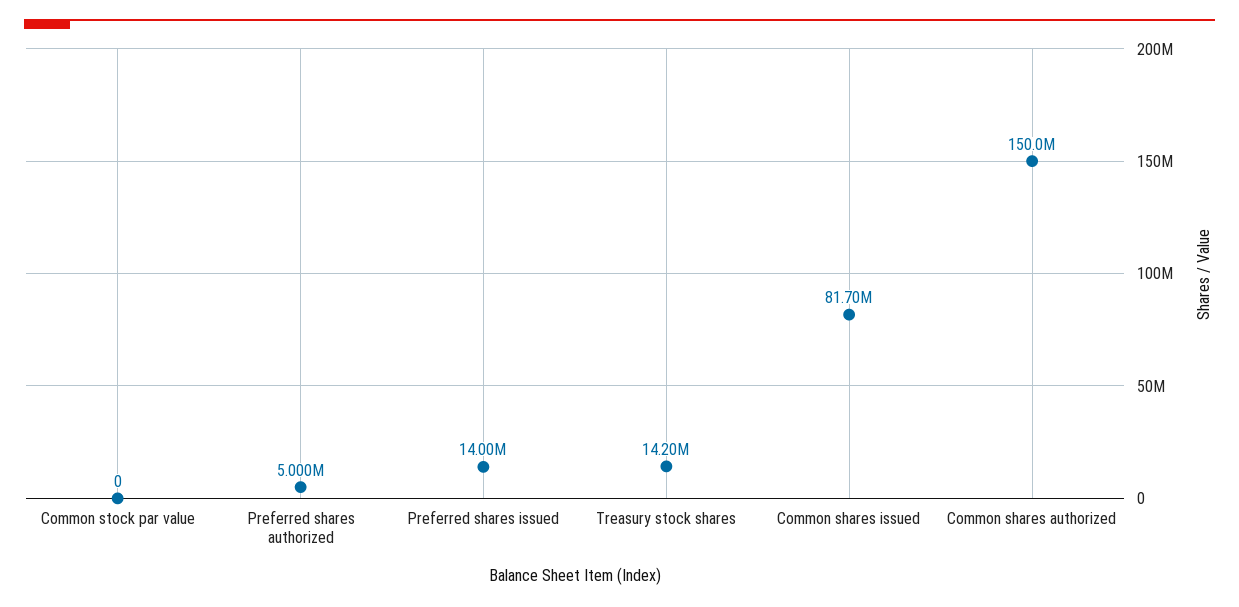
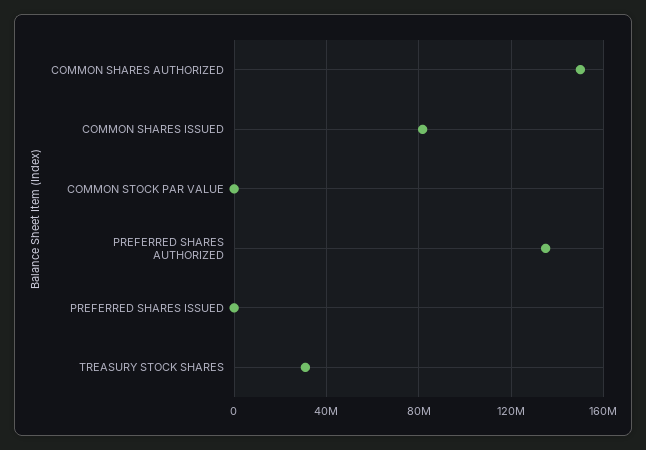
Preferred shares authorized: 5000000 -> 135000000
Preferred shares issued: 14000000 -> 0
Treasury stock shares: 14200000 -> 30000000

